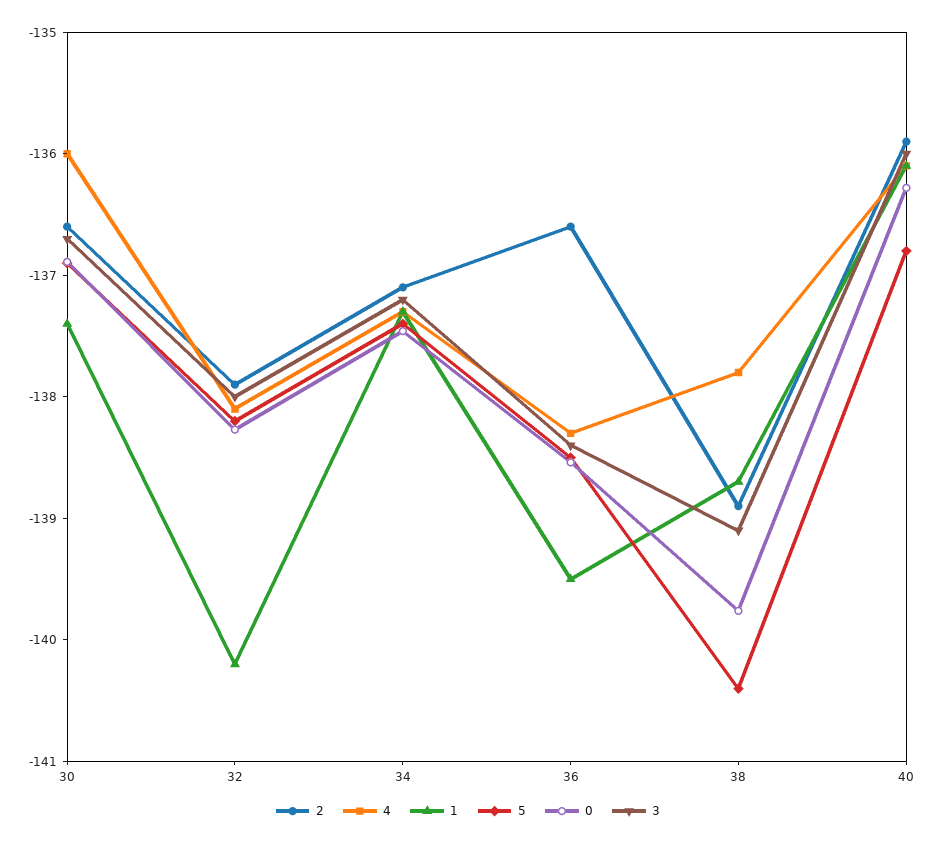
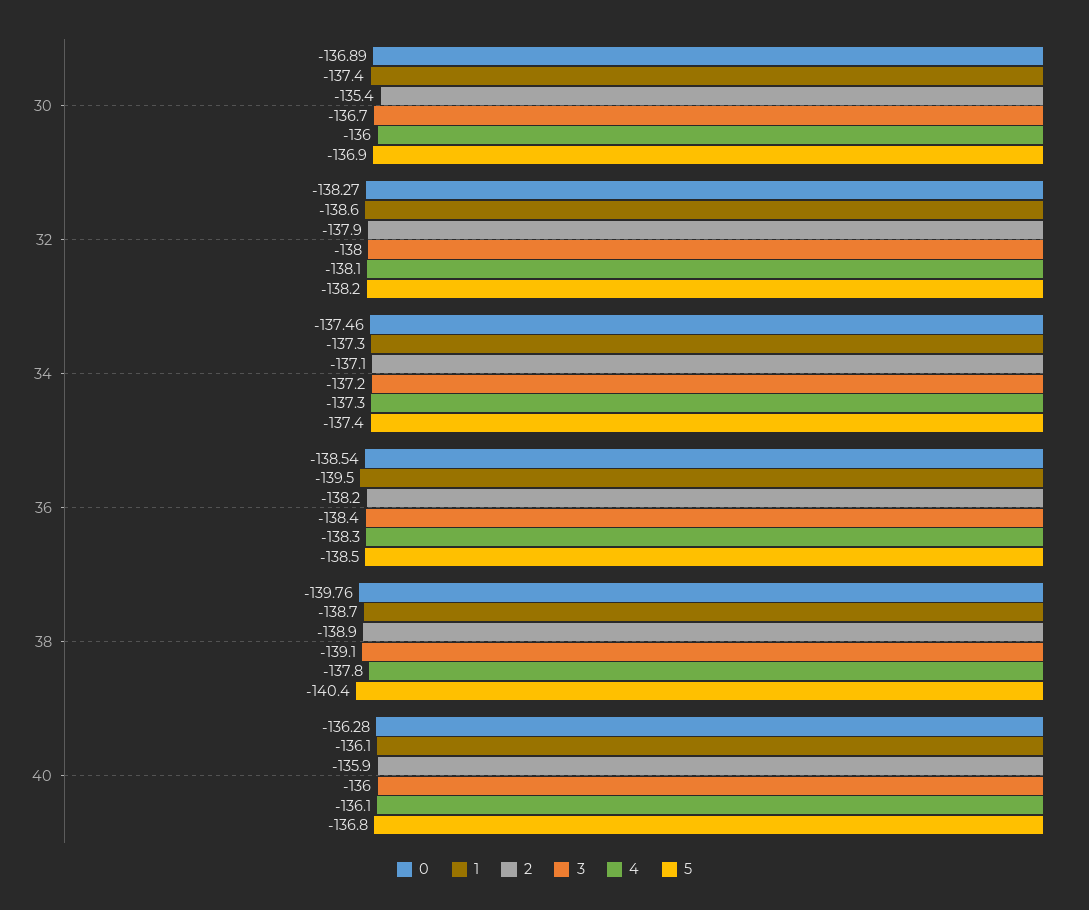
2, 30: -136.6 -> -135.4
1, 32: -140.2 -> -138.6
2, 36: -136.6 -> -138.2

